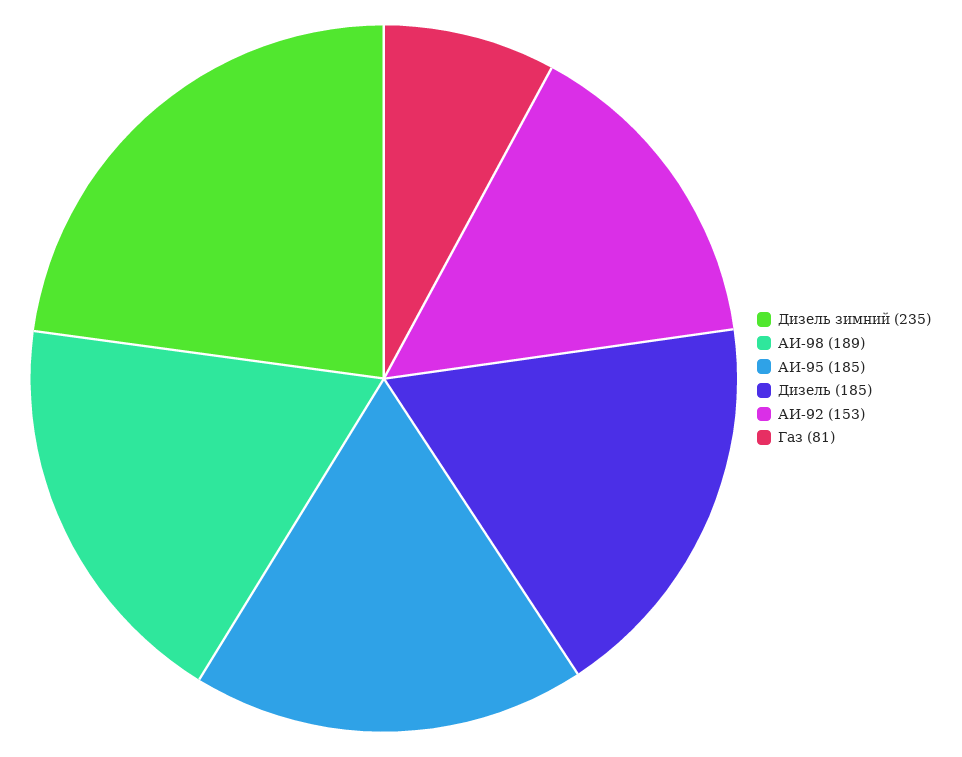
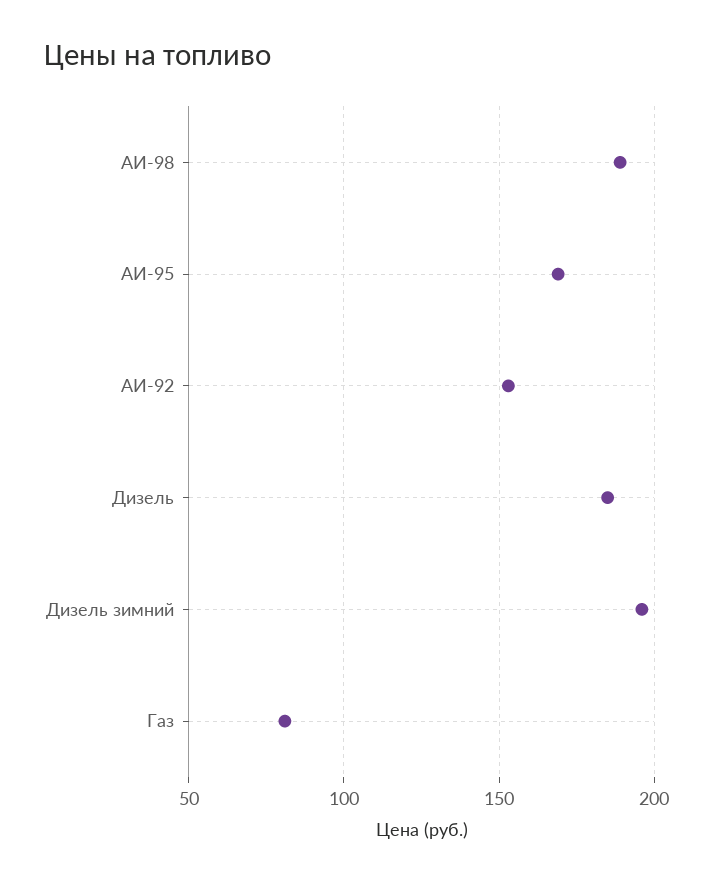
Дизель зимний: 235 -> 195
АИ-95: 185 -> 170

